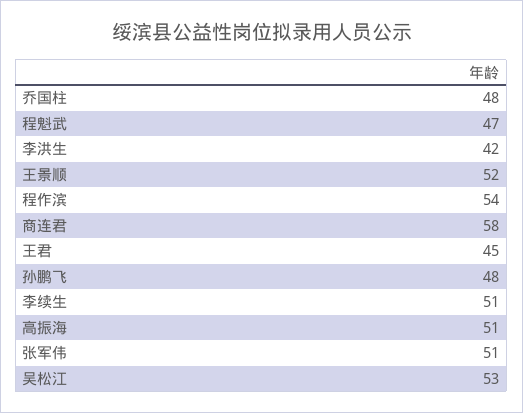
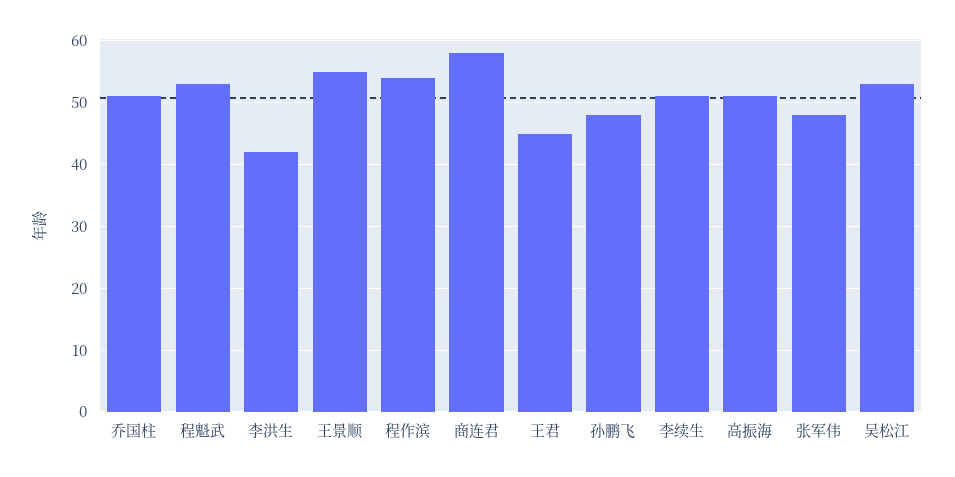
乔国柱: 48 -> 51
程魁武: 47 -> 53
王景顺: 52 -> 55
张军伟: 51 -> 48

